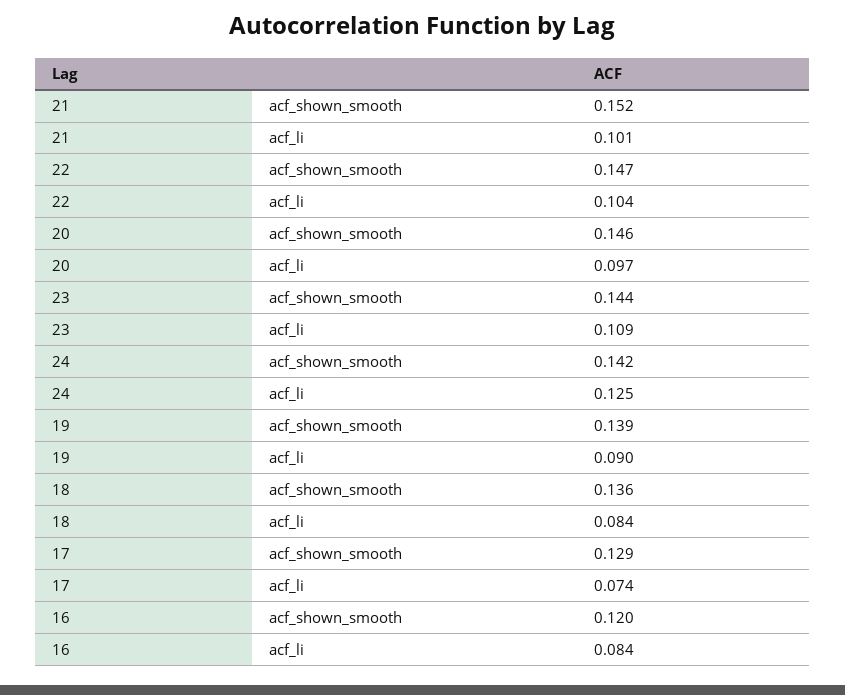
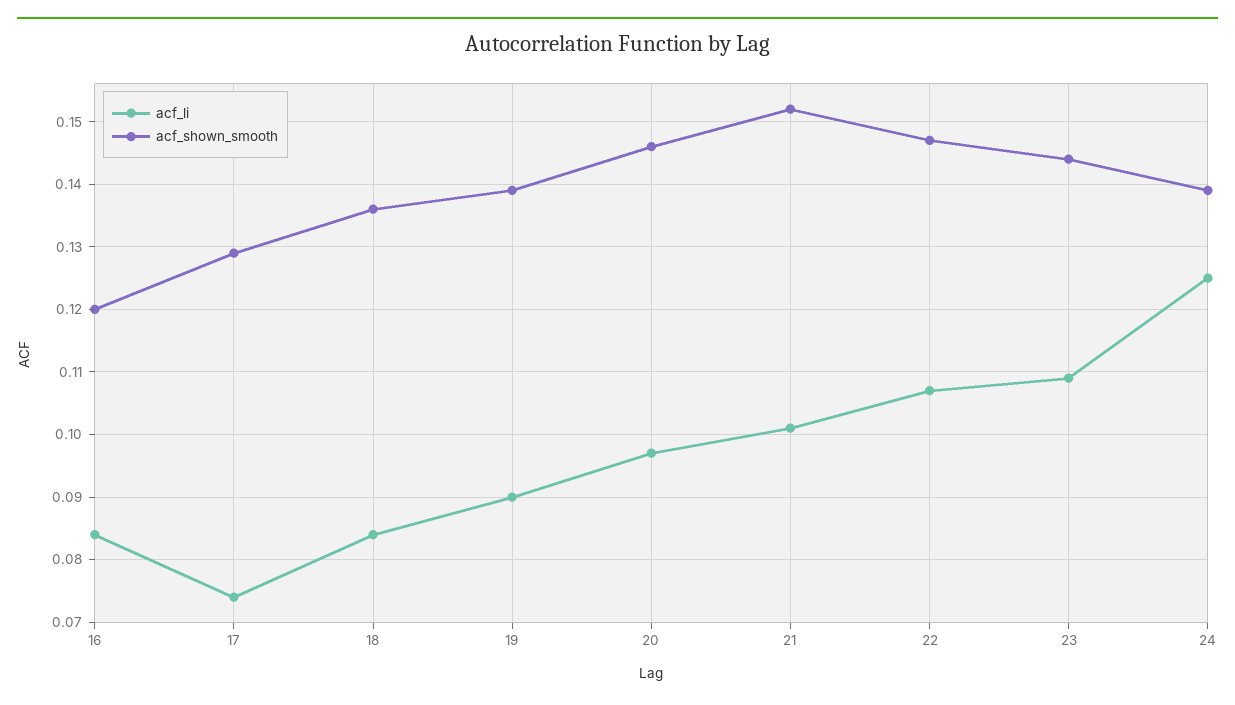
acf_li, 22: 0.104 -> 0.107
acf_shown_smooth, 24: 0.142 -> 0.139

